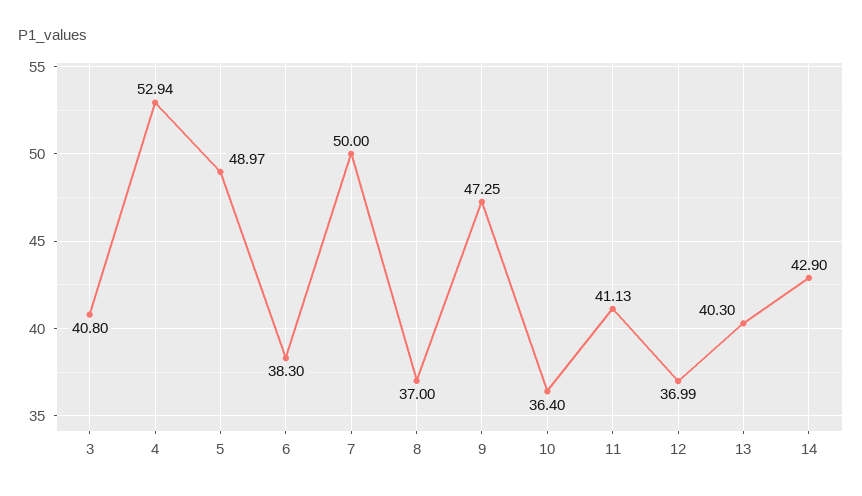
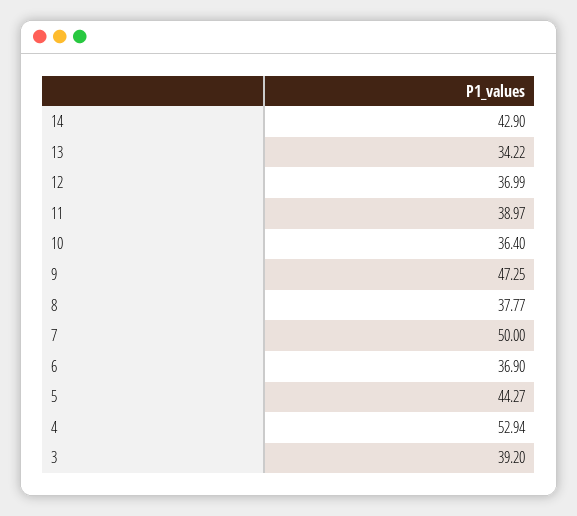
3: 40.8 -> 39.2
5: 48.97 -> 44.27
6: 38.3 -> 36.9
8: 37 -> 37.77
11: 41.13 -> 38.97
13: 40.3 -> 34.22

